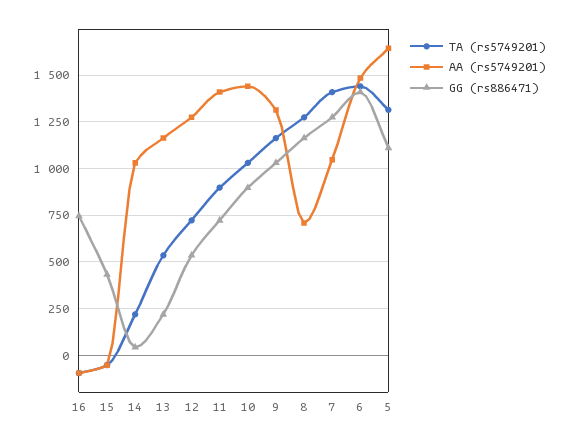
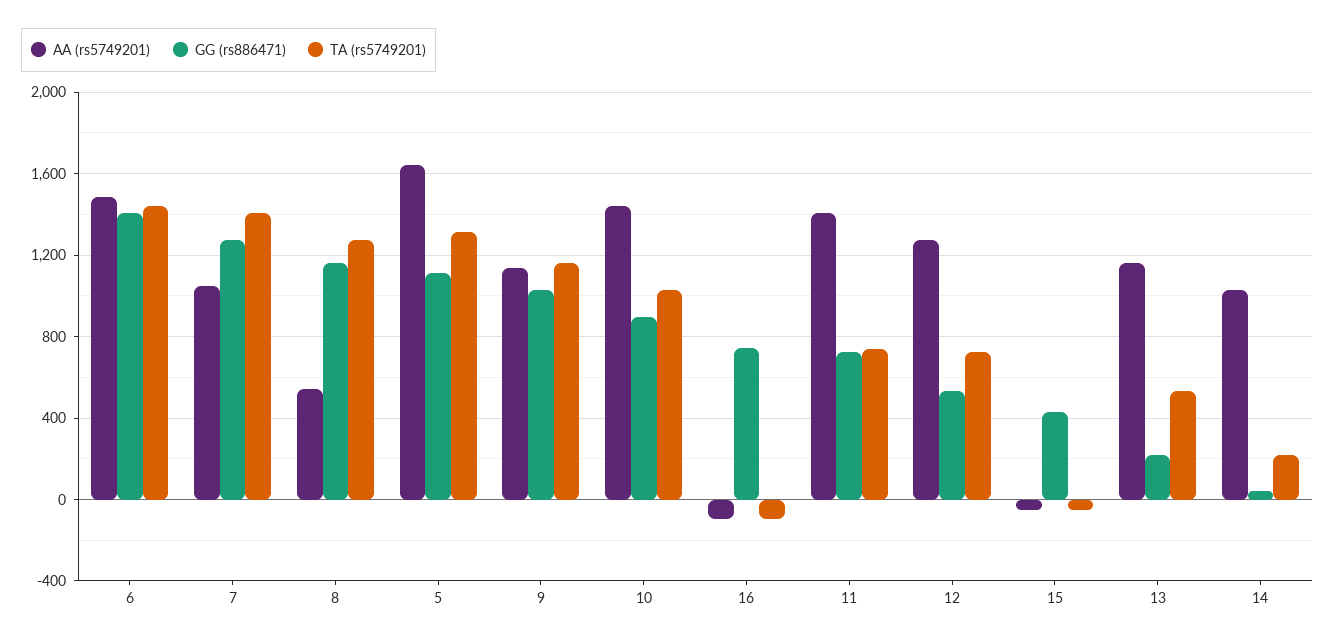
TA (rs5749201), 11: 900 -> 750
AA (rs5749201), 9: 1300 -> 1150
AA (rs5749201), 8: 700 -> 550

